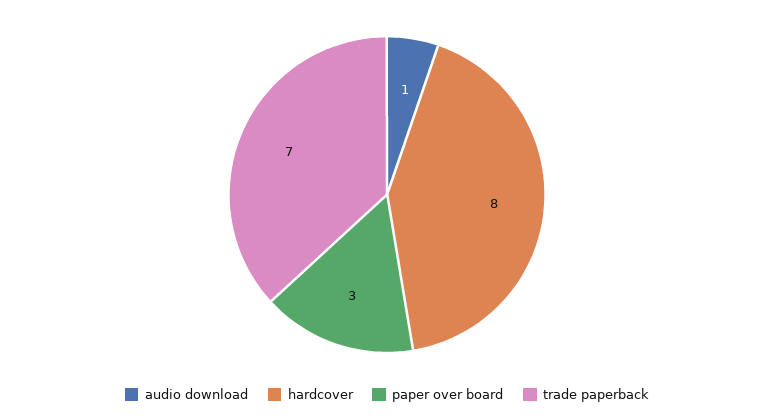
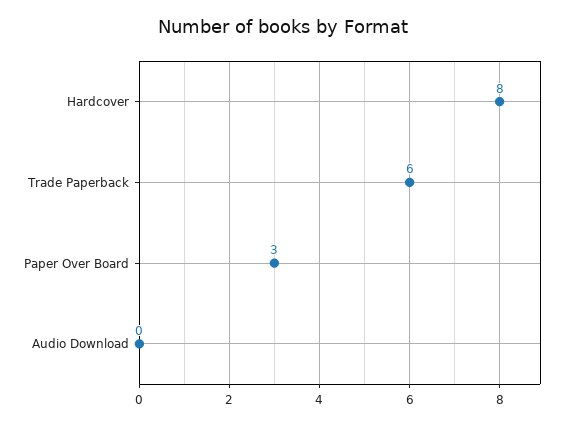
audio download: 1 -> 0
trade paperback: 7 -> 6

